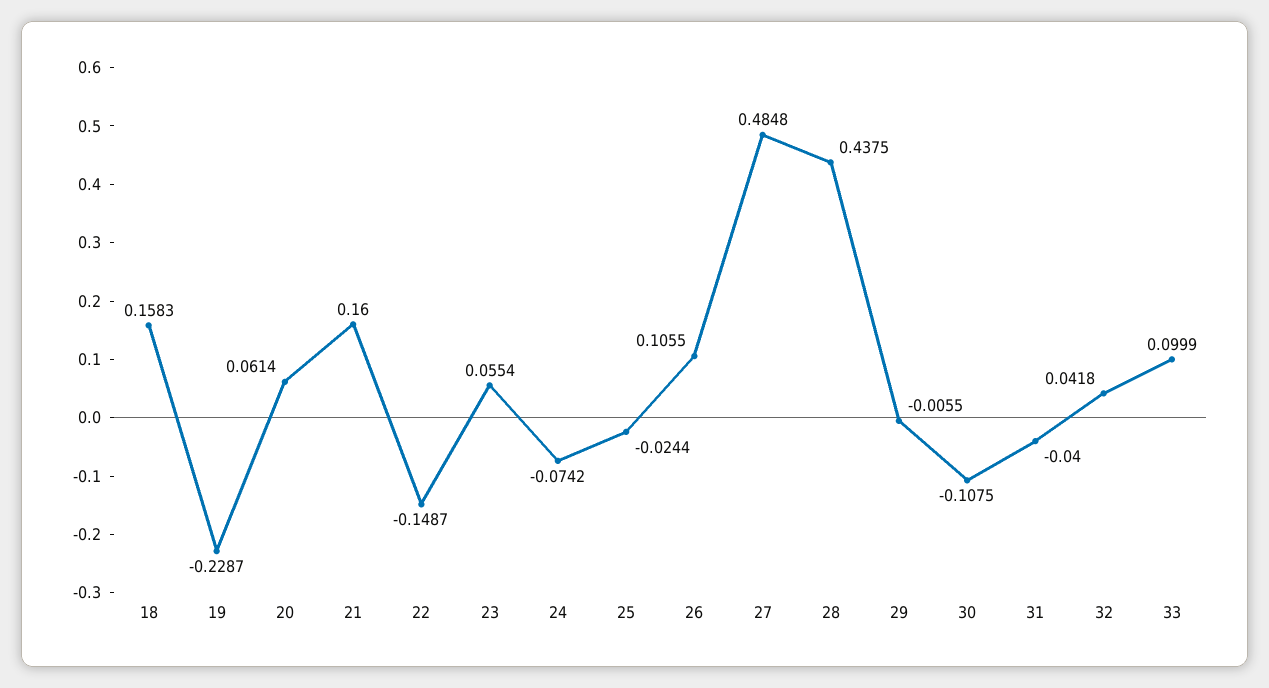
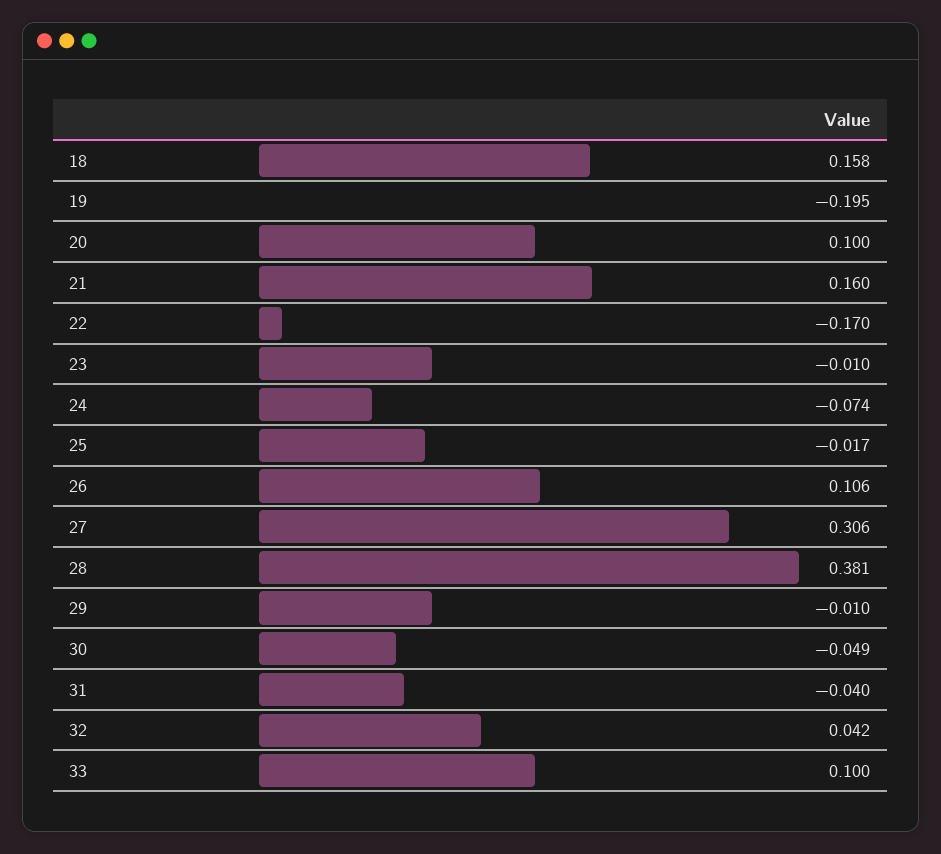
19: -0.2287 -> -0.195
20: 0.0614 -> 0.1
22: -0.1487 -> -0.17
23: 0.0554 -> -0.01
25: -0.0244 -> -0.017
27: 0.4848 -> 0.306
28: 0.4375 -> 0.381
29: -0.0055 -> -0.01
30: -0.1075 -> -0.049

